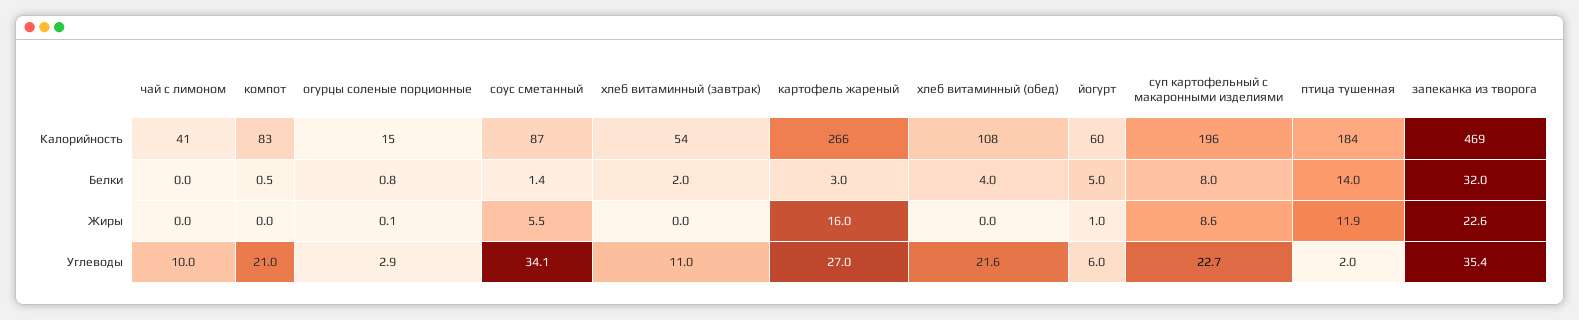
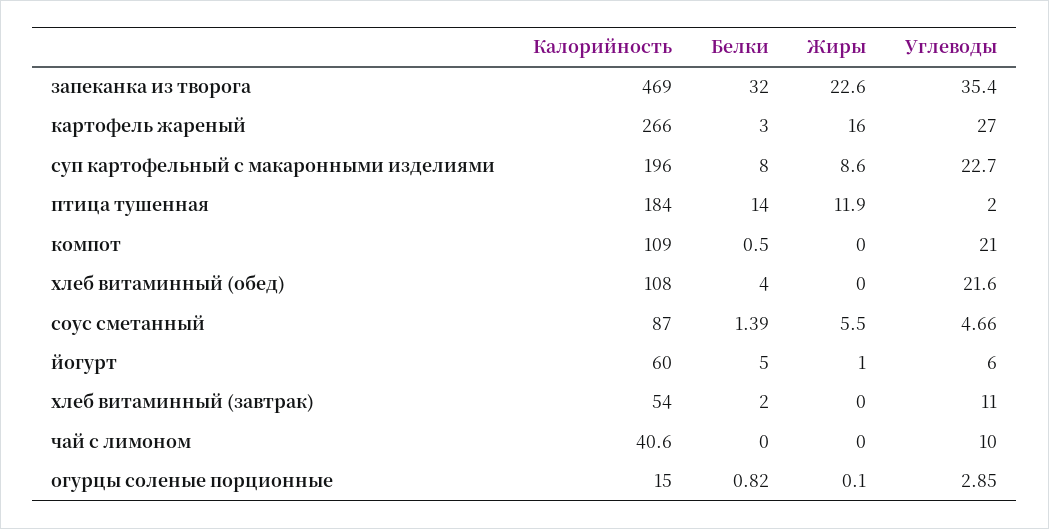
компот, Калорийность: 83 -> 109
соус сметанный, Углеводы: 34.1 -> 4.66

